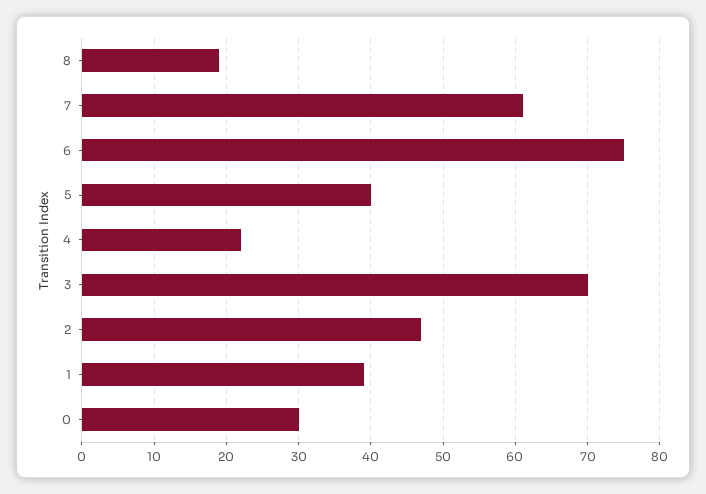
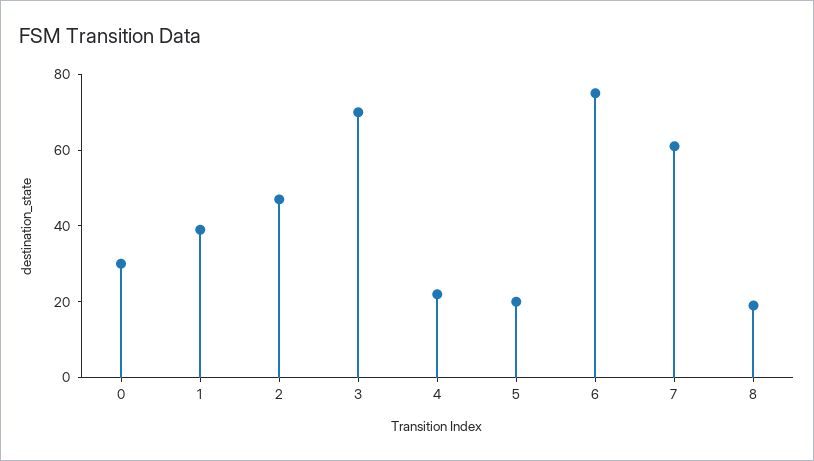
5: 40 -> 20

